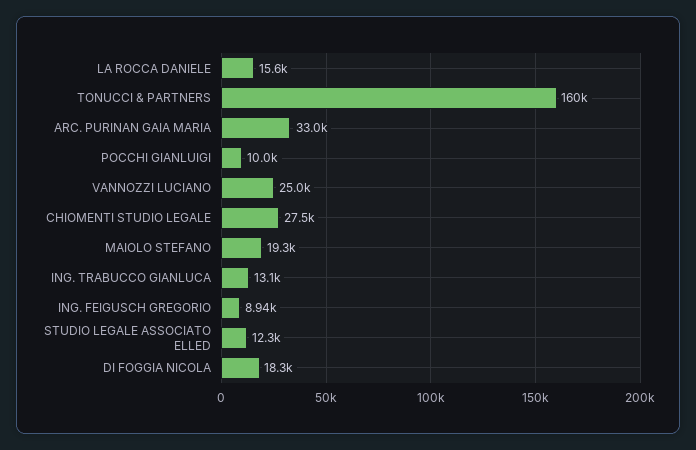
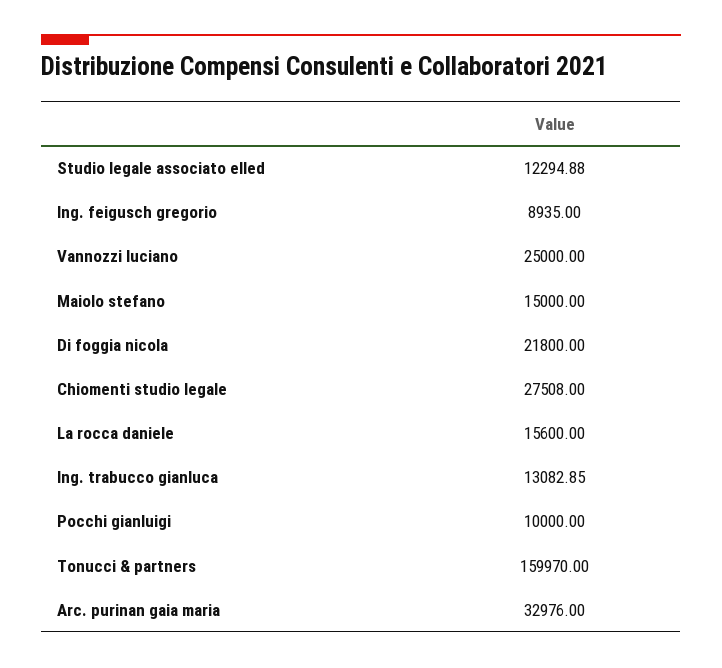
MAIOLO STEFANO: 19300 -> 15000
DI FOGGIA NICOLA: 18300 -> 21800

